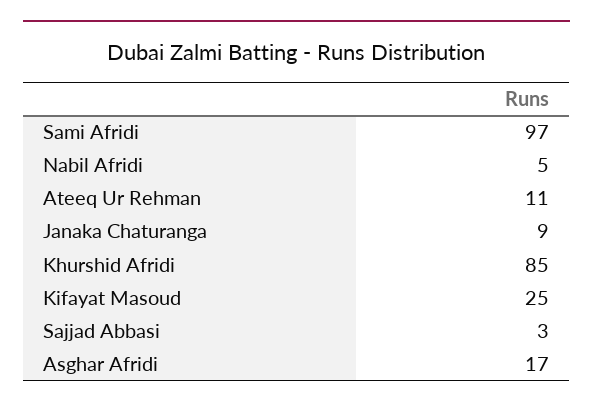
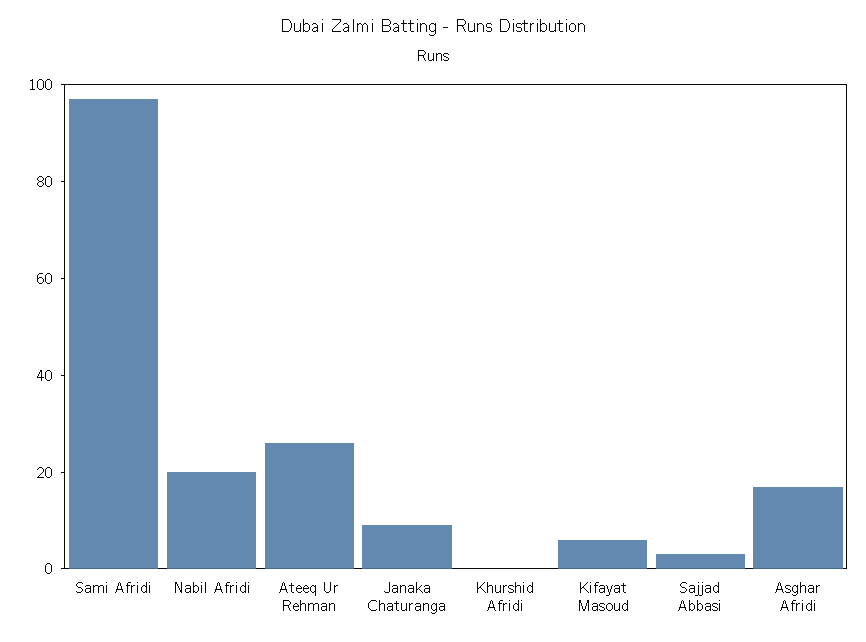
Nabil Afridi: 5 -> 20
Ateeq Ur Rehman: 11 -> 25
Khurshid Afridi: 85 -> 0
Kifayat Masoud: 25 -> 5

